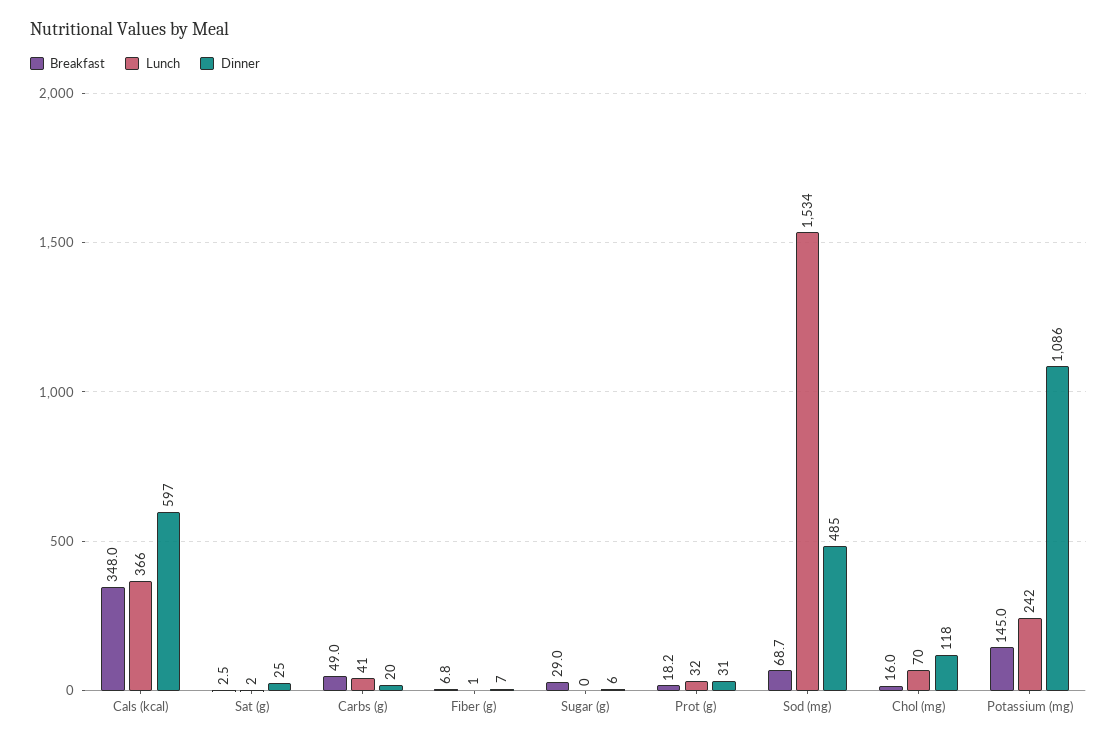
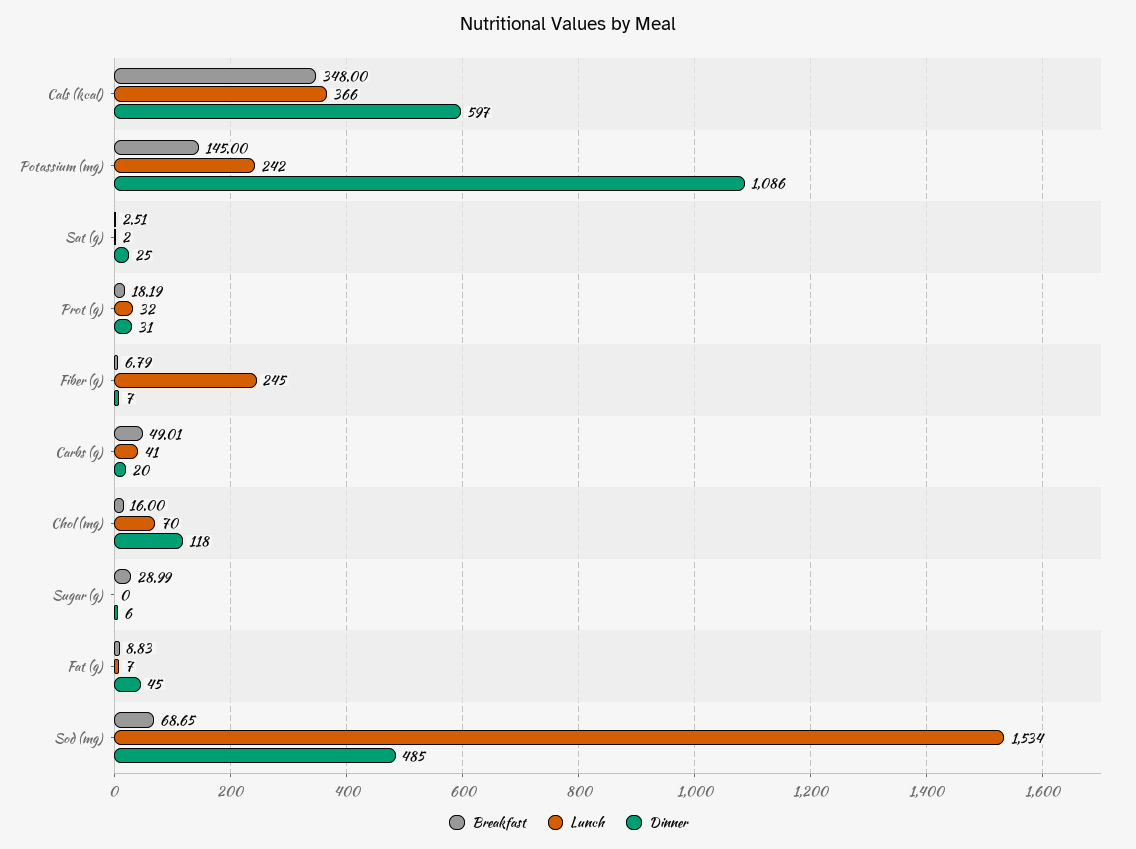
Lunch, Fiber (g): 1 -> 245
Breakfast, Fat (g): none -> 8.83
Lunch, Fat (g): none -> 7
Dinner, Fat (g): none -> 45

